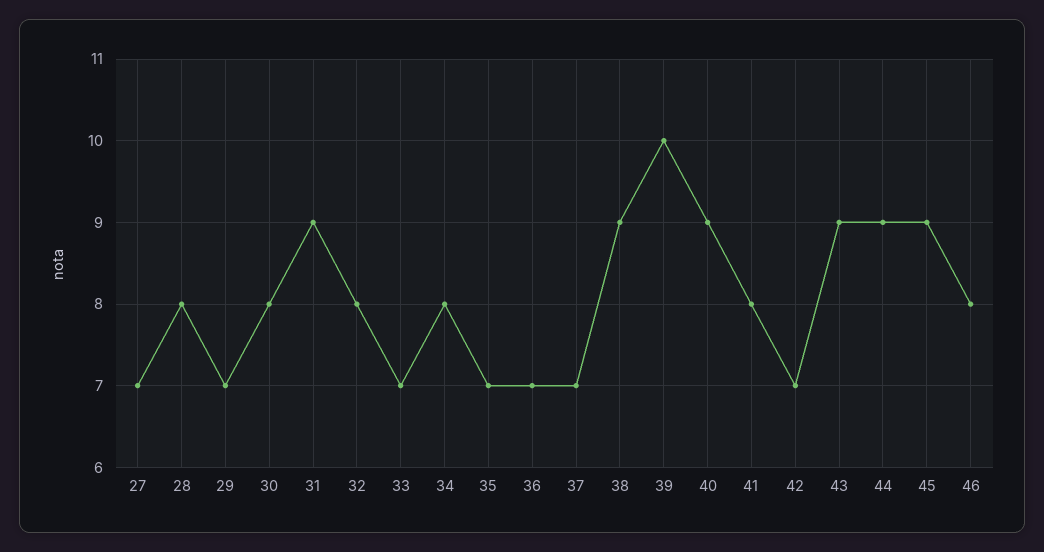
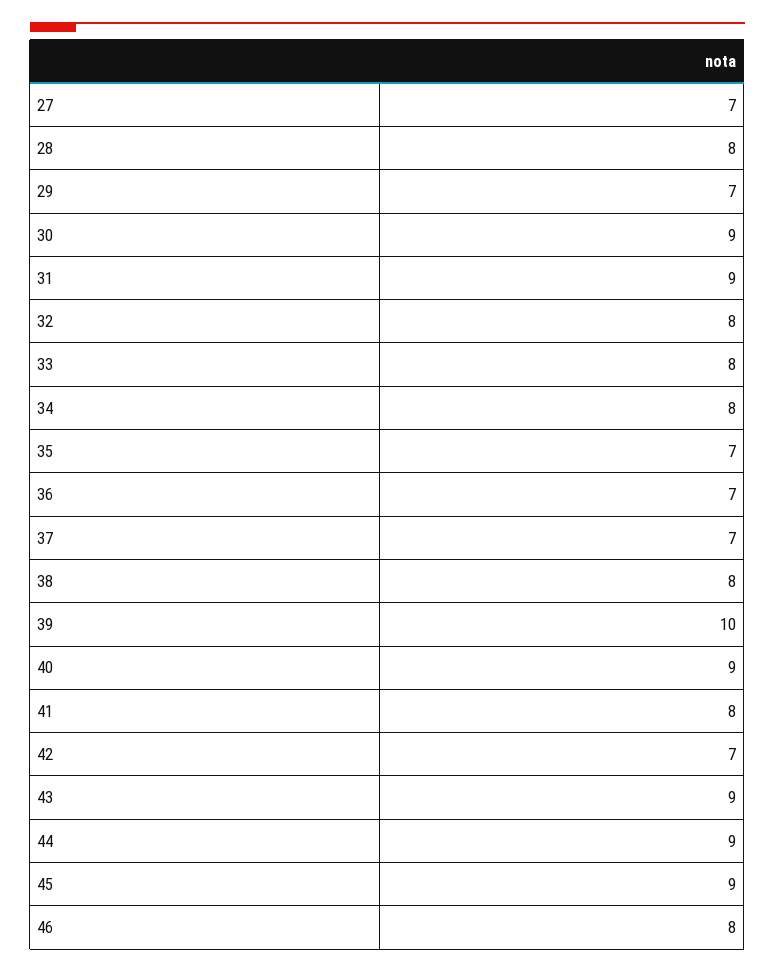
30: 8 -> 9
33: 7 -> 8
38: 9 -> 8

